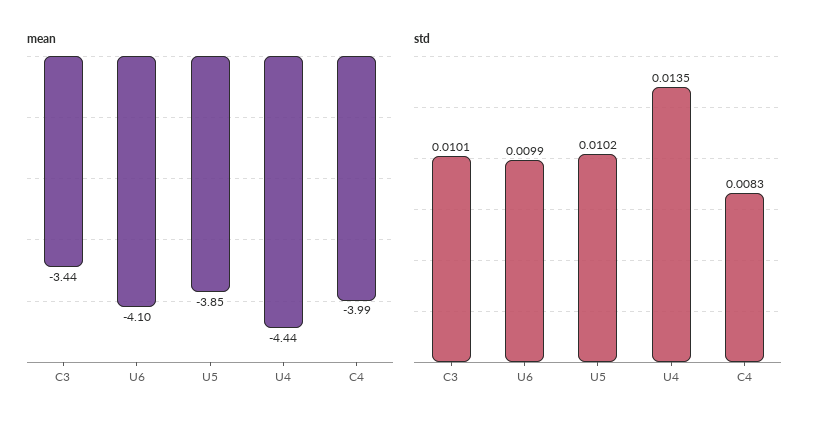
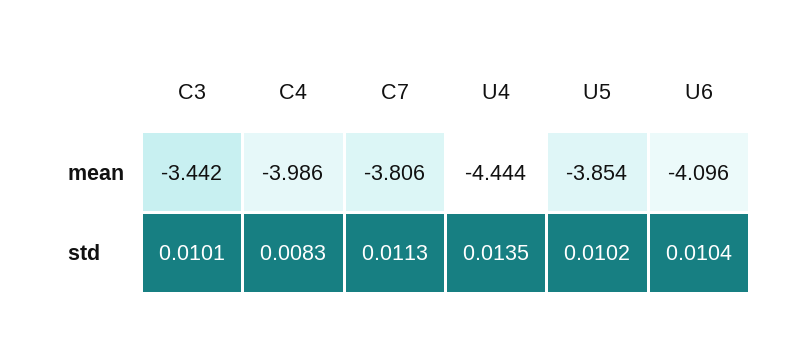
std, U6: 0.0099 -> 0.0104
mean, C7: none -> -3.806
std, C7: none -> 0.0113

